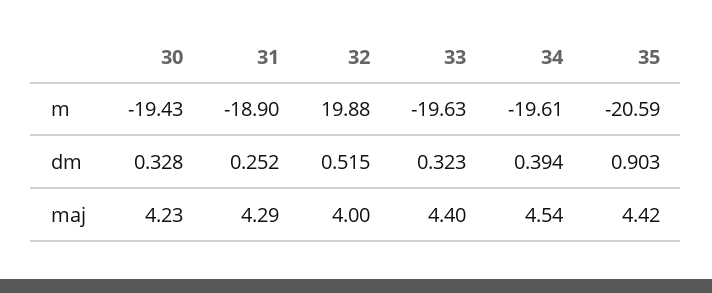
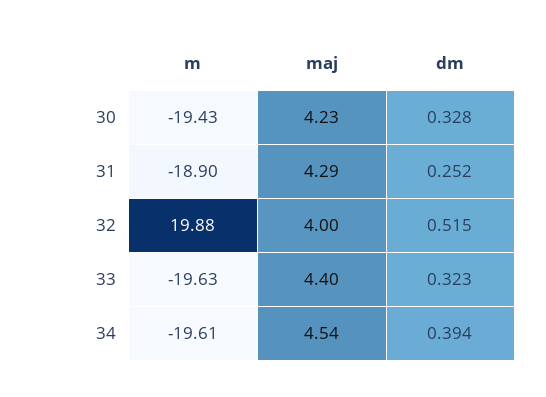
35, m: -20.59 -> none
35, dm: 0.903 -> none
35, maj: 4.42 -> none

